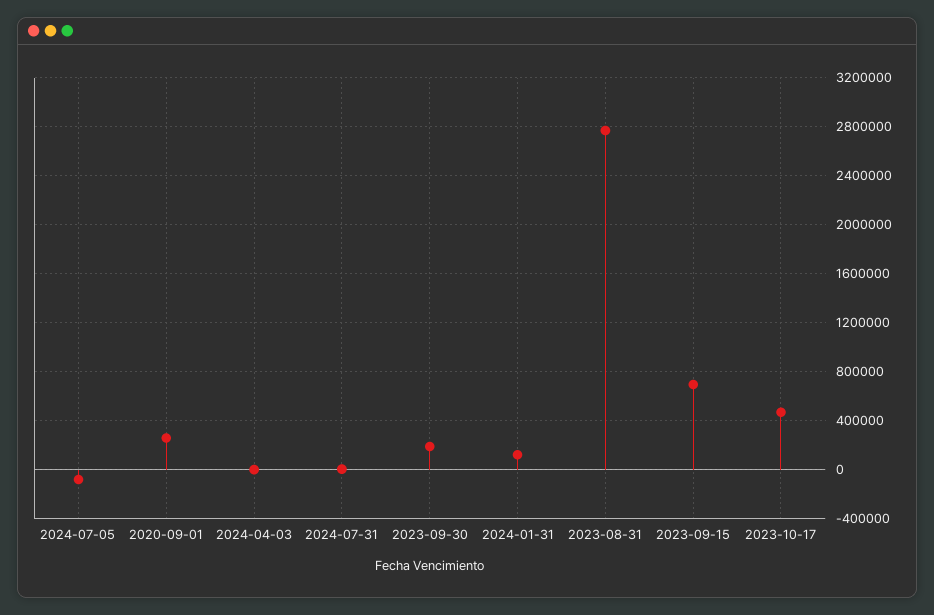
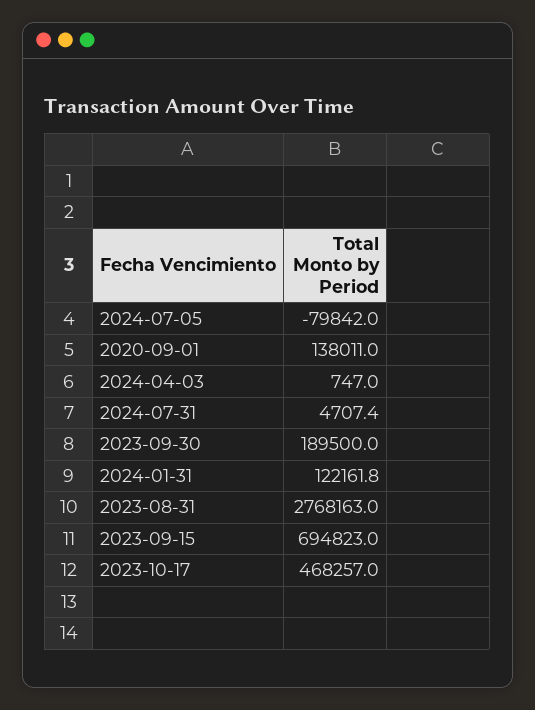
2020-09-01: 250000 -> 138011

